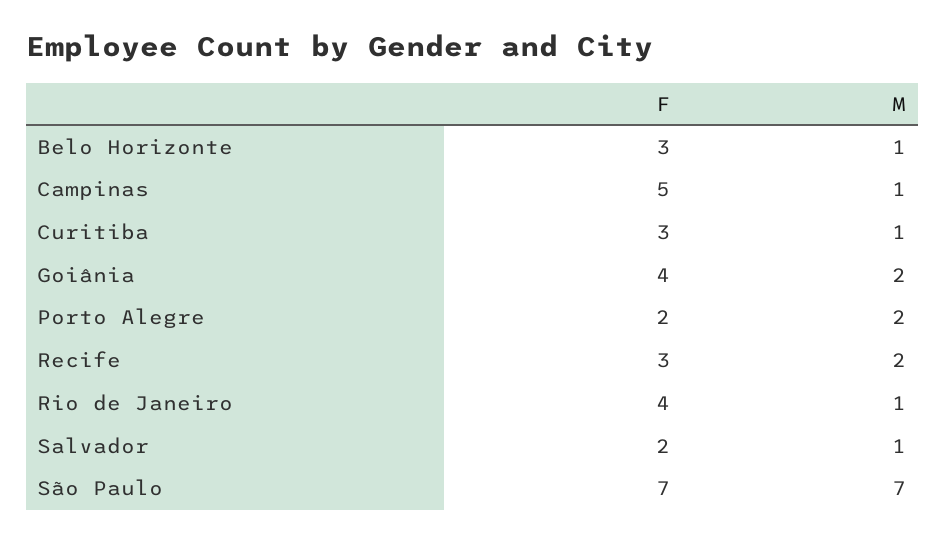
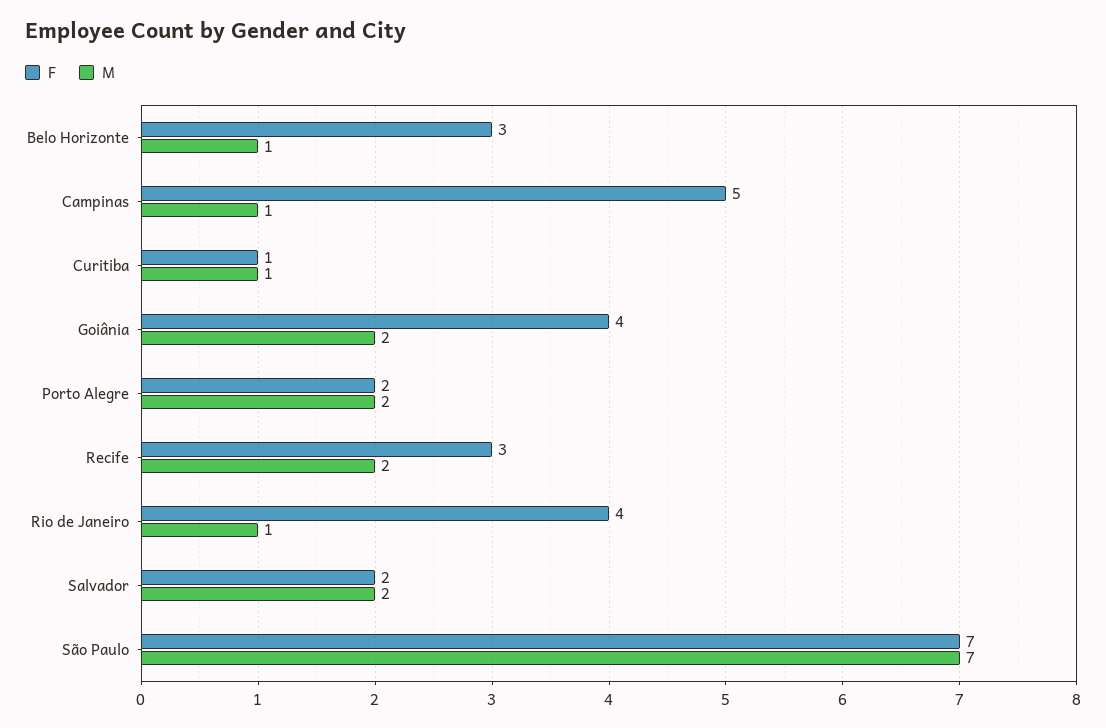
F, Curitiba: 3 -> 1
M, Salvador: 1 -> 2

